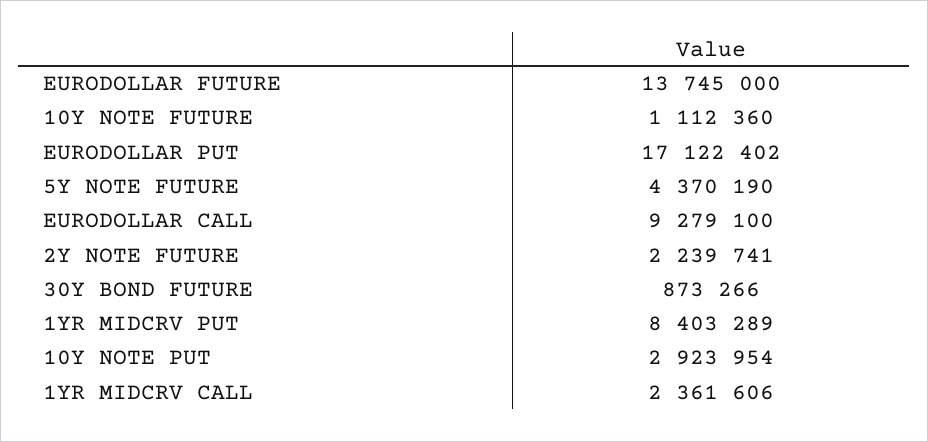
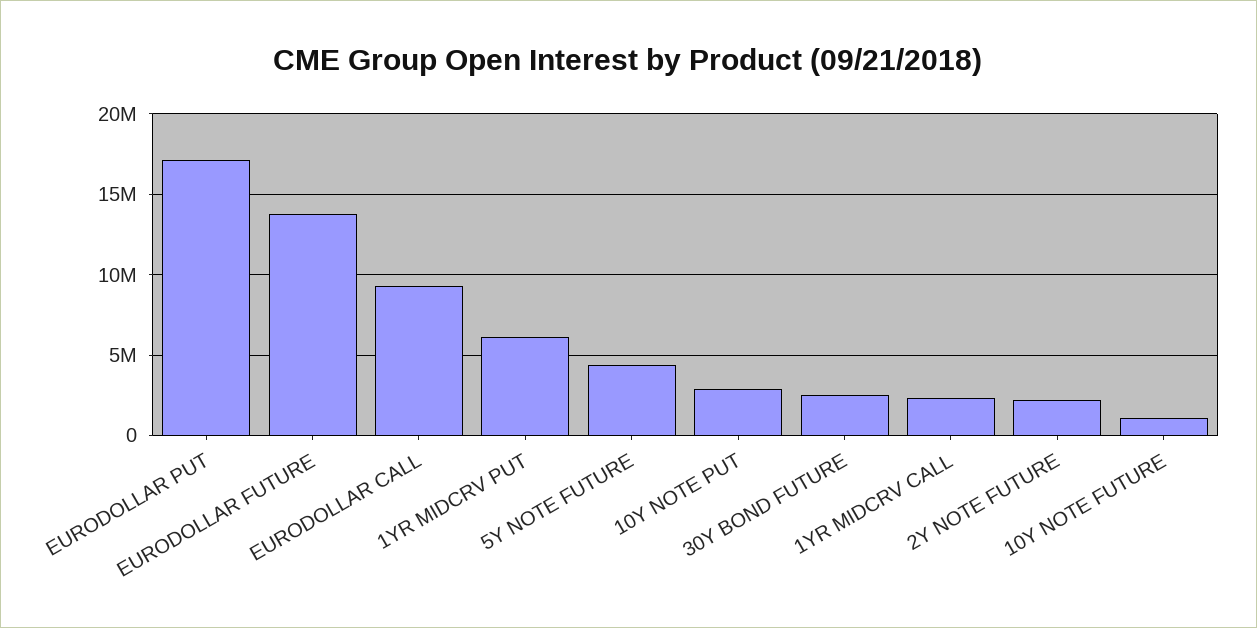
30Y BOND FUTURE: 873266 -> 2500000
1YR MIDCRV PUT: 8403289 -> 6000000

